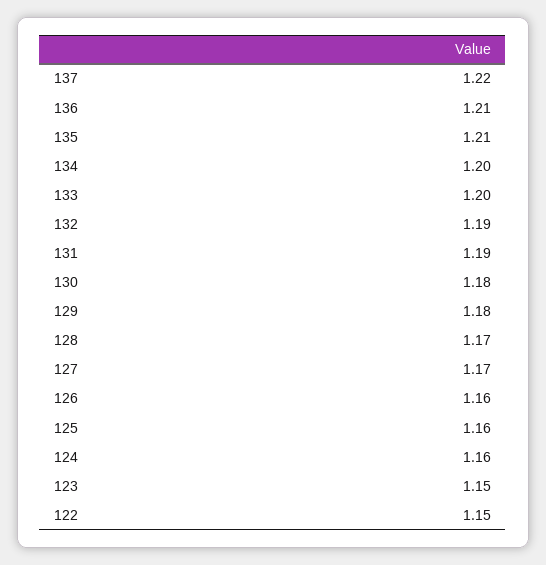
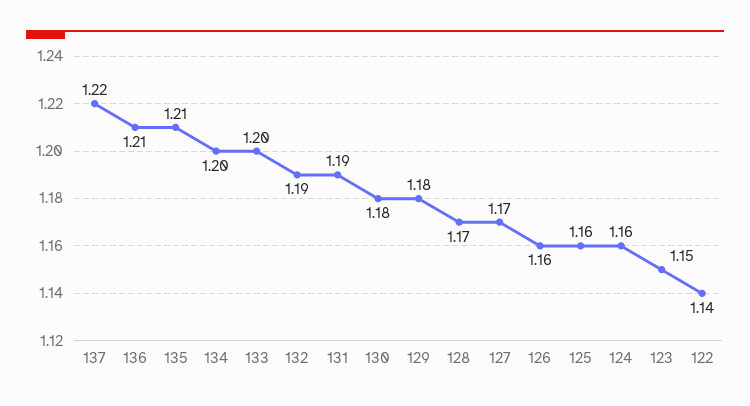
122: 1.15 -> 1.14

